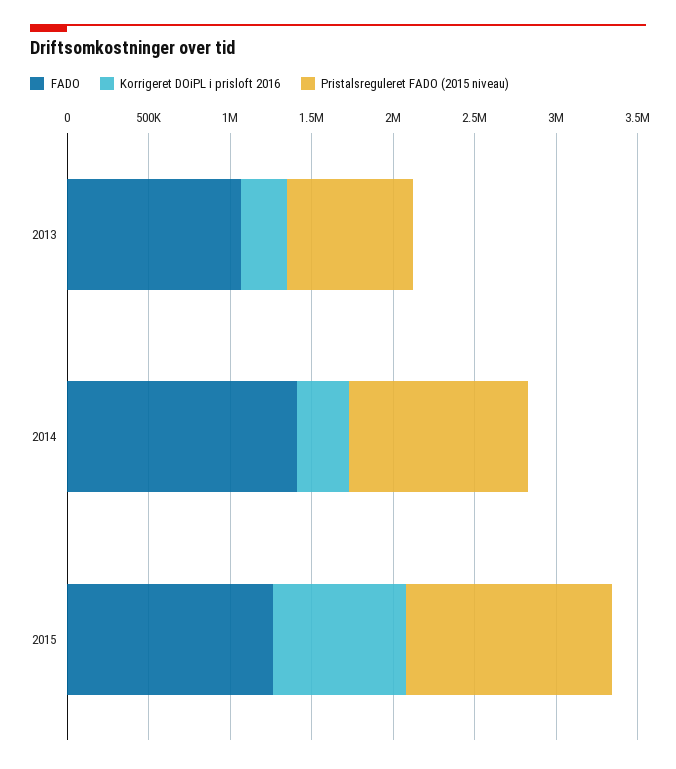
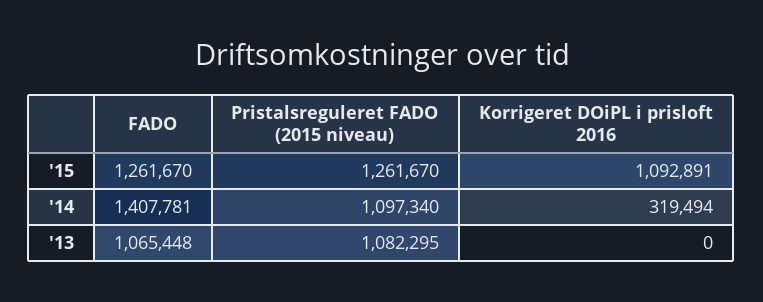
Korrigeret DOiPL i prisloft 2016, 2013: 300000 -> 0
Pristalsreguleret FADO (2015 niveau), 2013: 800000 -> 1082295
Korrigeret DOiPL i prisloft 2016, 2015: 800000 -> 1092891

